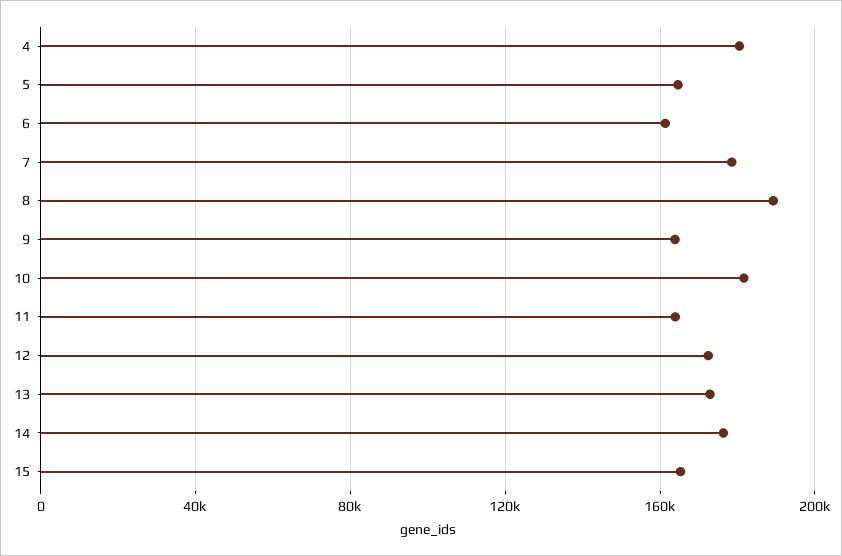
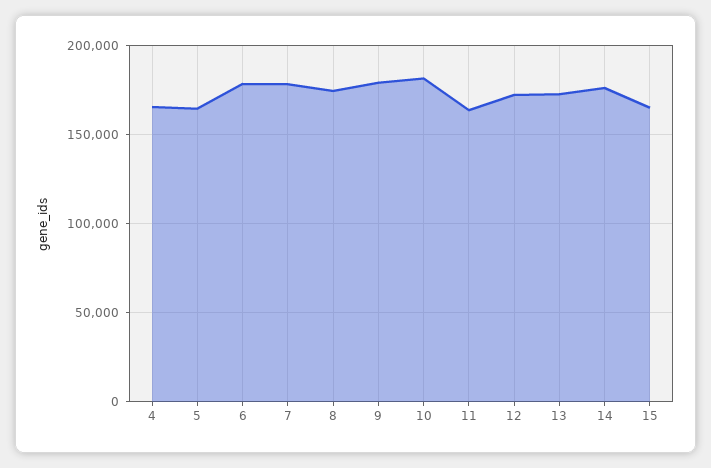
4: 180000 -> 165000
6: 160000 -> 180000
8: 190000 -> 175000
9: 165000 -> 180000

